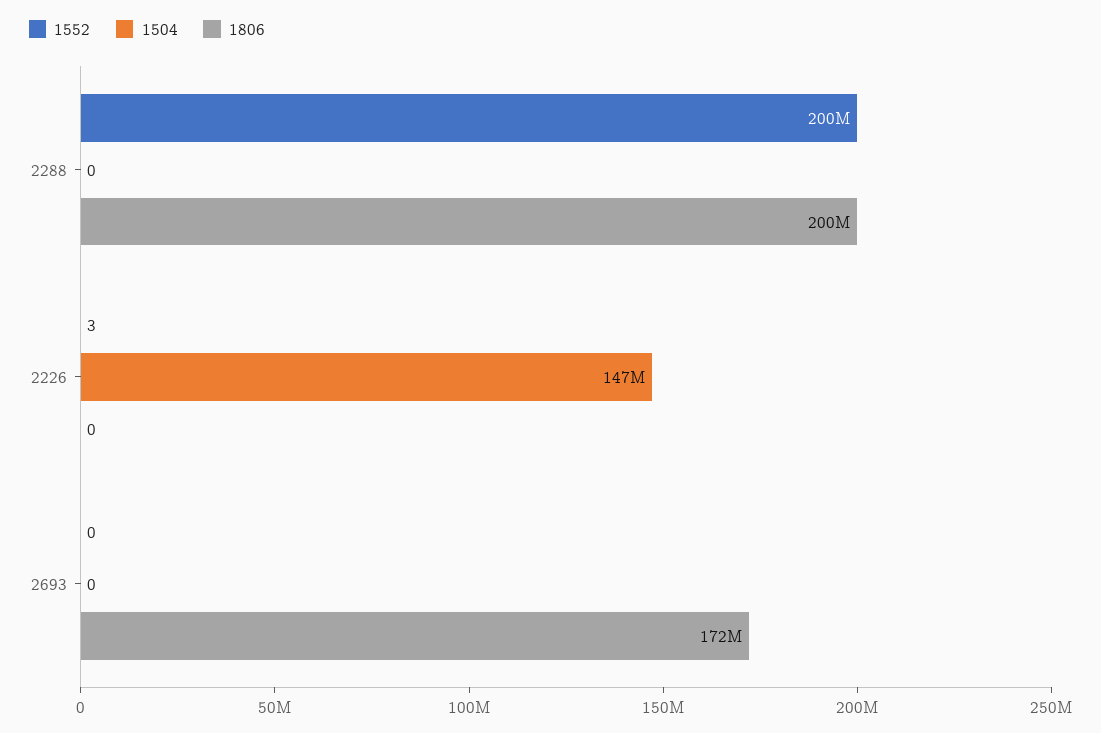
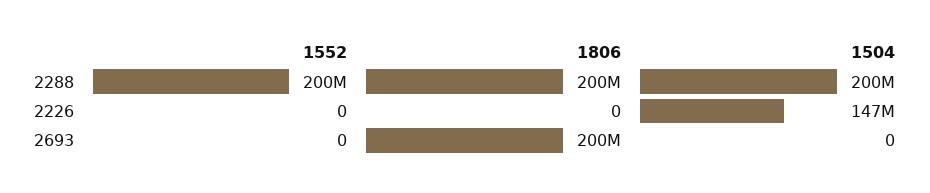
1504, 2288: 0 -> 200000000
1552, 2226: 3 -> 0
1806, 2693: 172000000 -> 200000000

